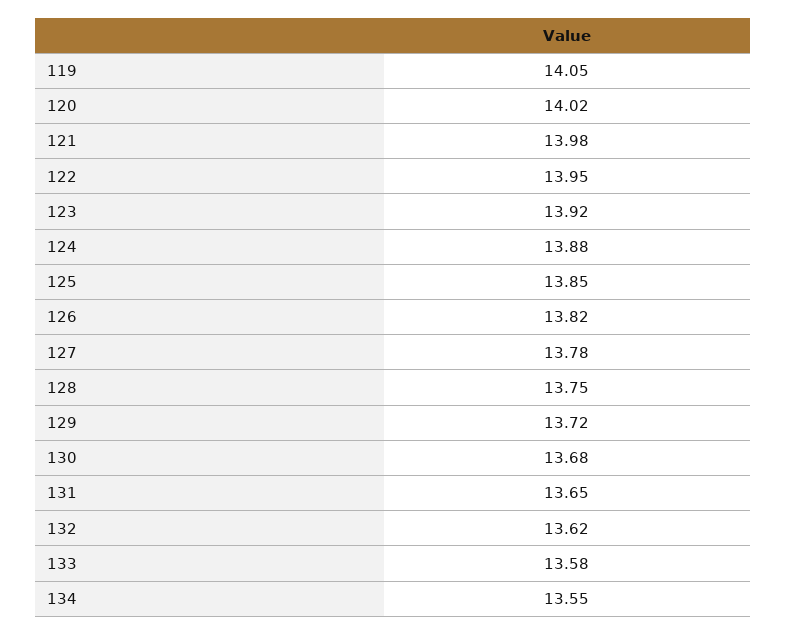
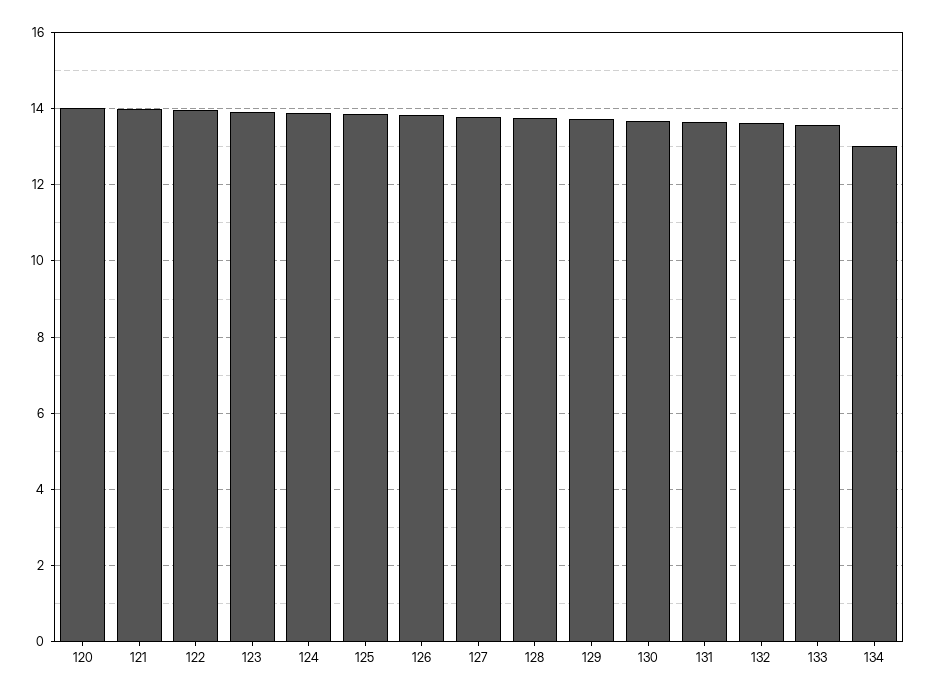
119: 14.05 -> none
134: 13.55 -> 13

